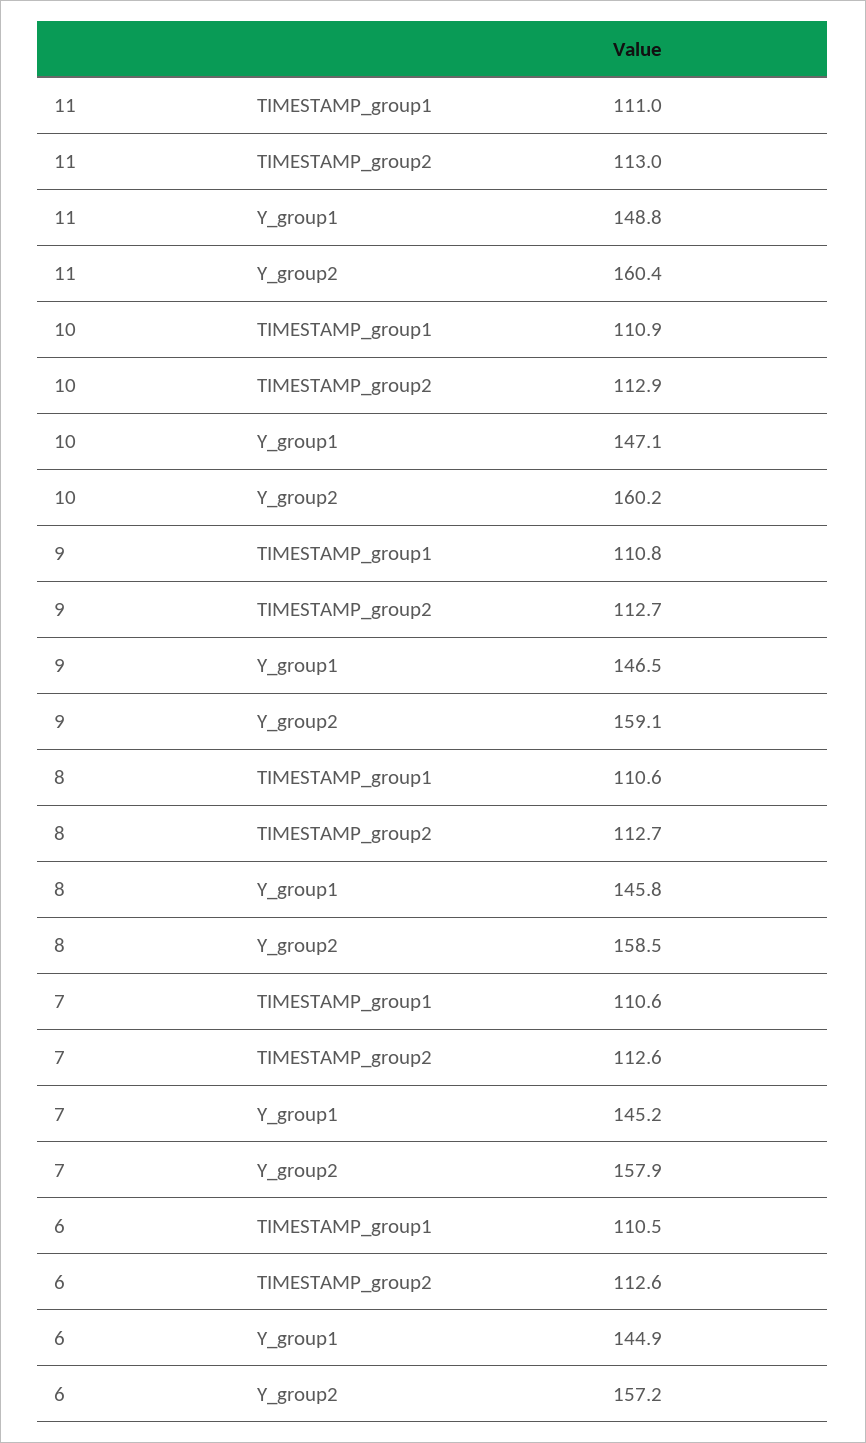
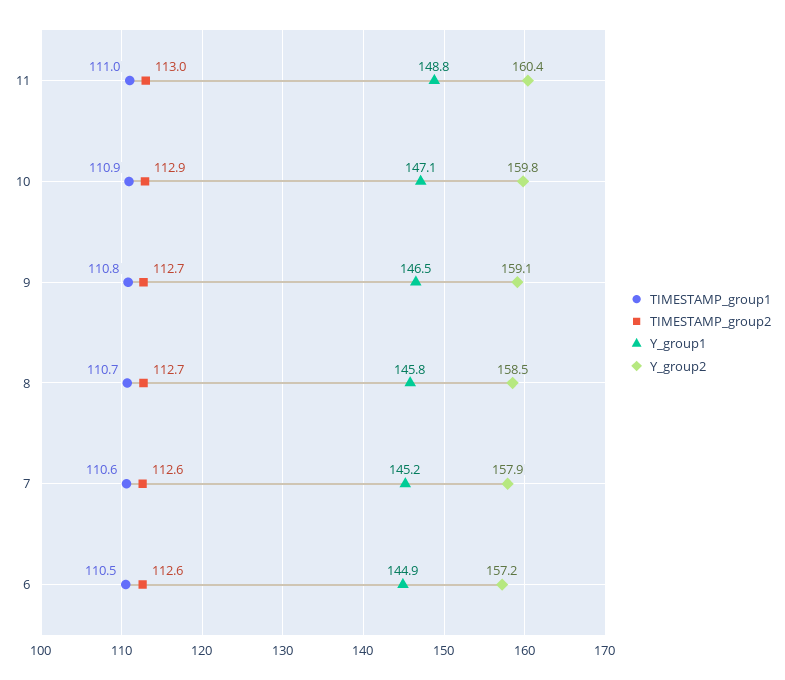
Y_group2, 10: 160.2 -> 159.8
TIMESTAMP_group1, 8: 110.6 -> 110.7

